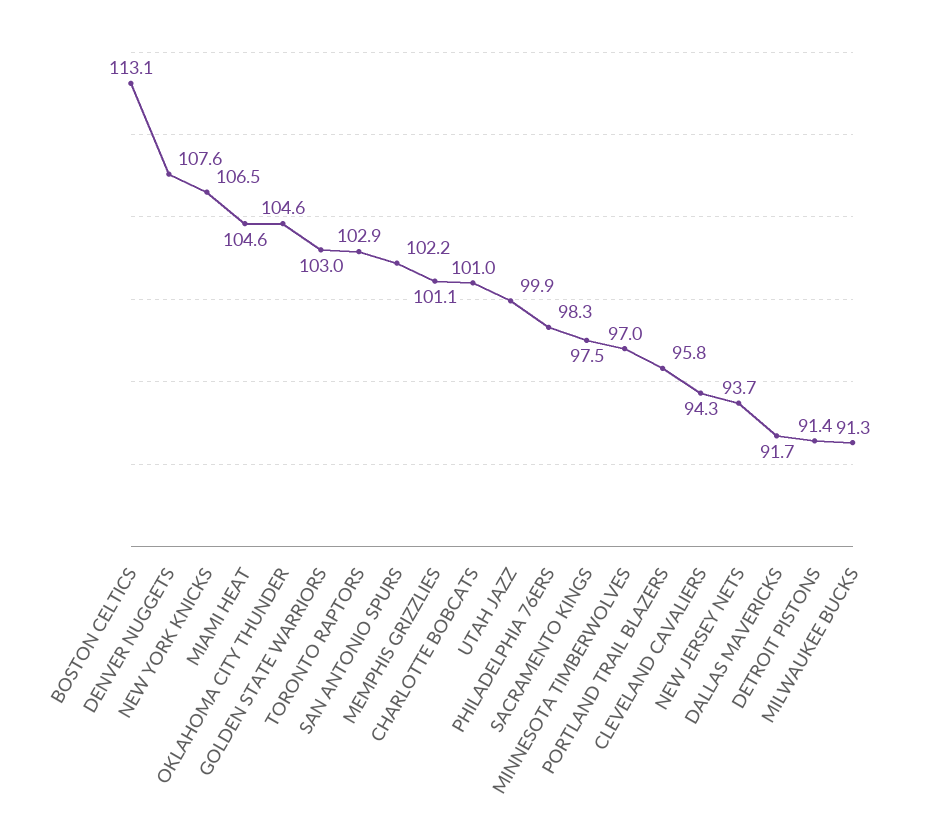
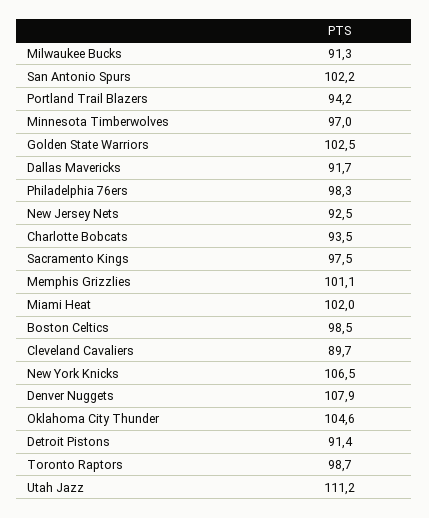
BOSTON CELTICS: 113.1 -> 98.5
DENVER NUGGETS: 107.6 -> 107.9
MIAMI HEAT: 104.6 -> 102
GOLDEN STATE WARRIORS: 103 -> 102.5
TORONTO RAPTORS: 102.9 -> 98.7
CHARLOTTE BOBCATS: 101 -> 93.5
UTAH JAZZ: 99.9 -> 111.2
PORTLAND TRAIL BLAZERS: 95.8 -> 94.2
CLEVELAND CAVALIERS: 94.3 -> 89.7
NEW JERSEY NETS: 93.7 -> 92.5

